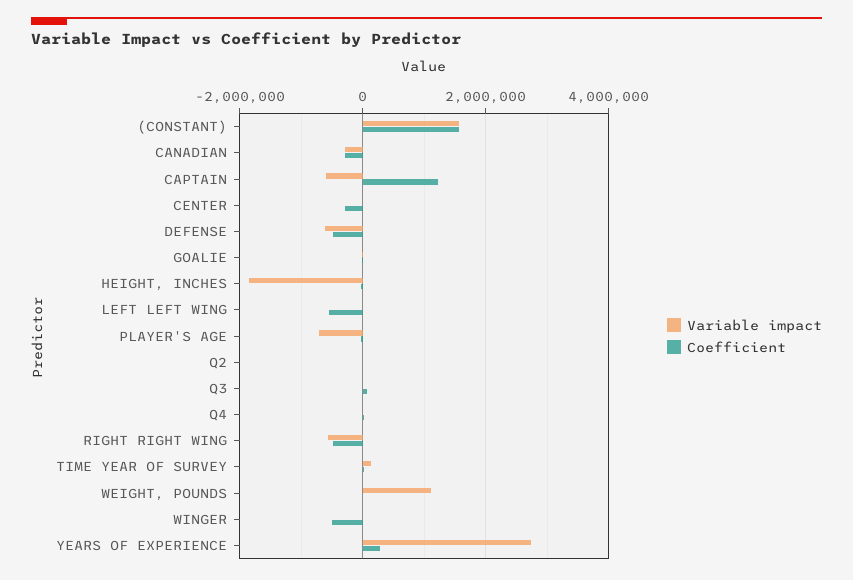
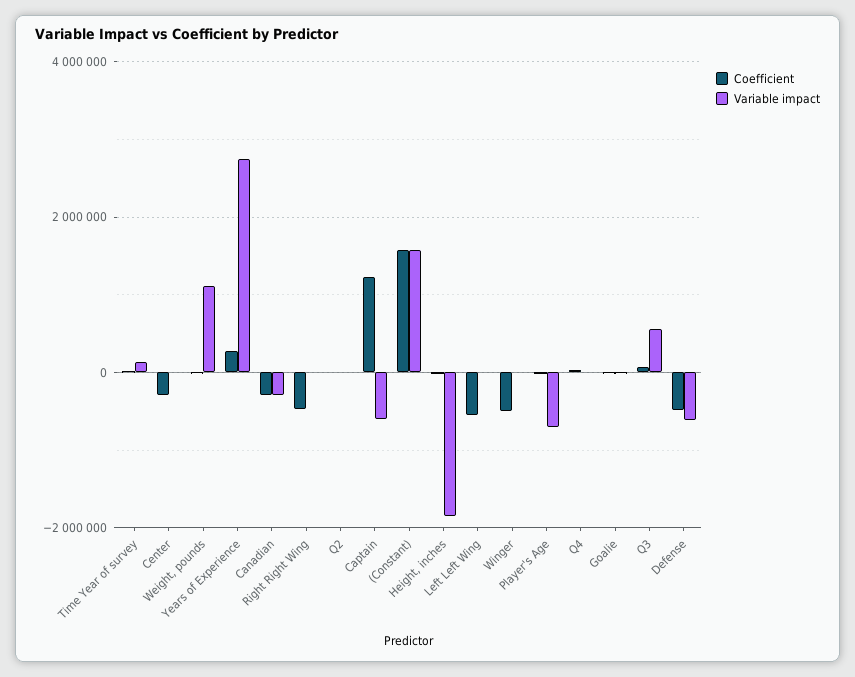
Variable impact, Q3: 0 -> 600000
Variable impact, RIGHT RIGHT WING: -600000 -> 0

